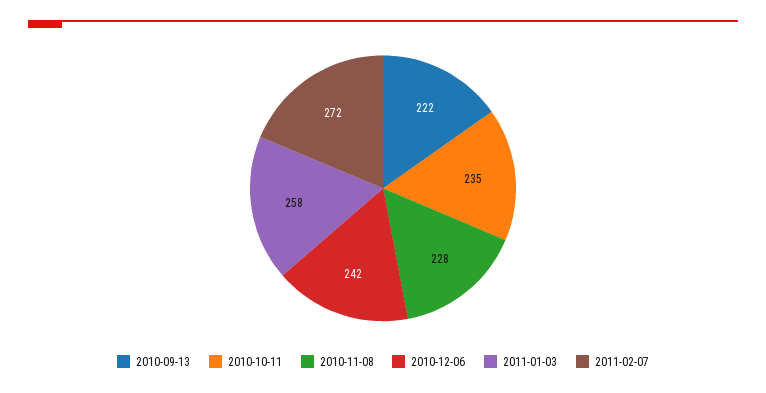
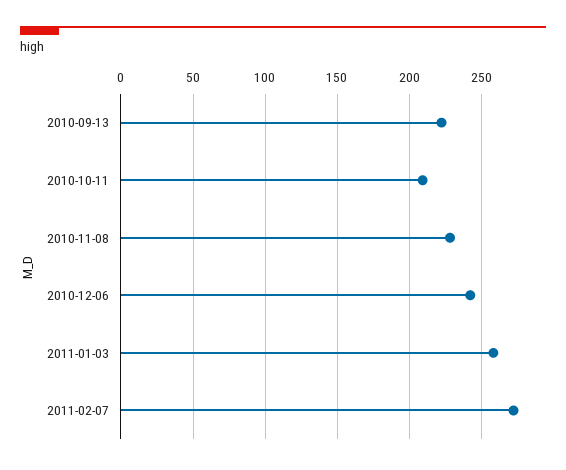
2010-10-11: 235 -> 210

